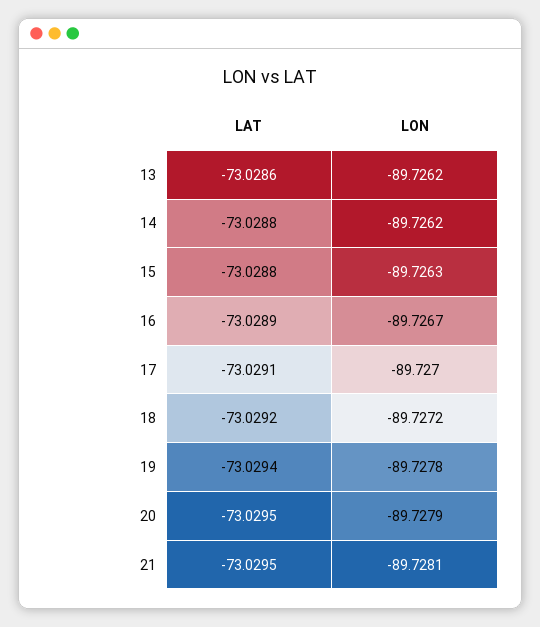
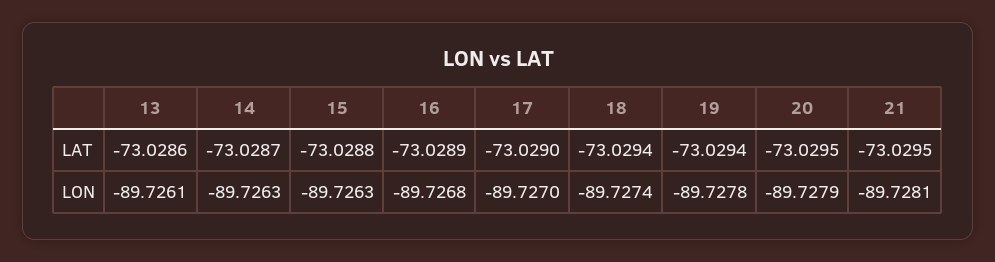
LON, 13: -89.7262 -> -89.7261
LAT, 14: -73.0288 -> -73.0287
LON, 14: -89.7262 -> -89.7263
LON, 16: -89.7267 -> -89.7268
LAT, 17: -73.0291 -> -73.029
LAT, 18: -73.0292 -> -73.0294
LON, 18: -89.7272 -> -89.7274

